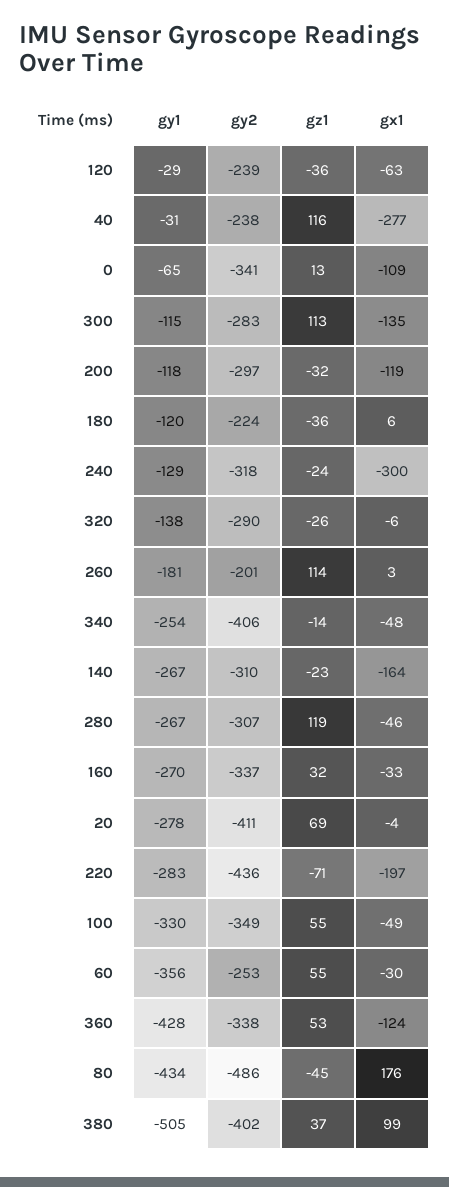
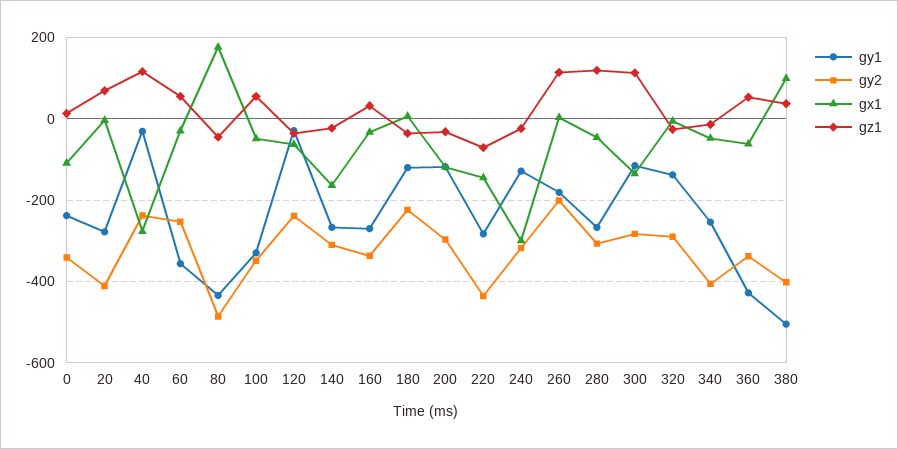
gy1, 0: -65 -> -240
gx1, 220: -197 -> -140
gx1, 360: -124 -> -60

